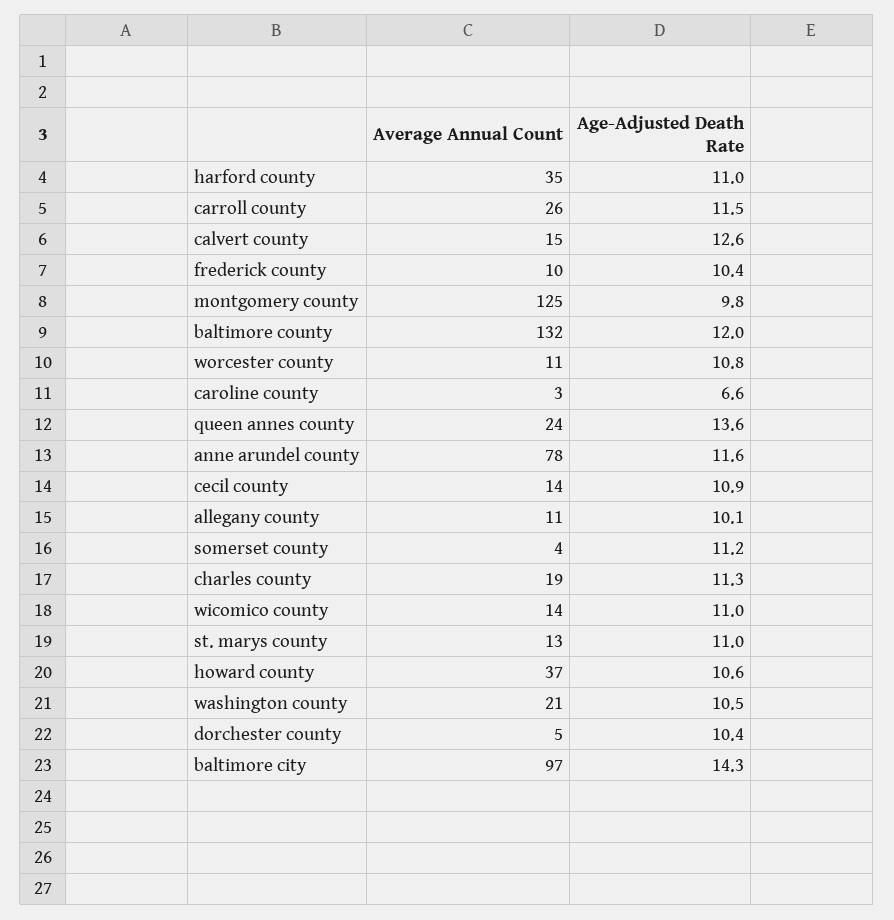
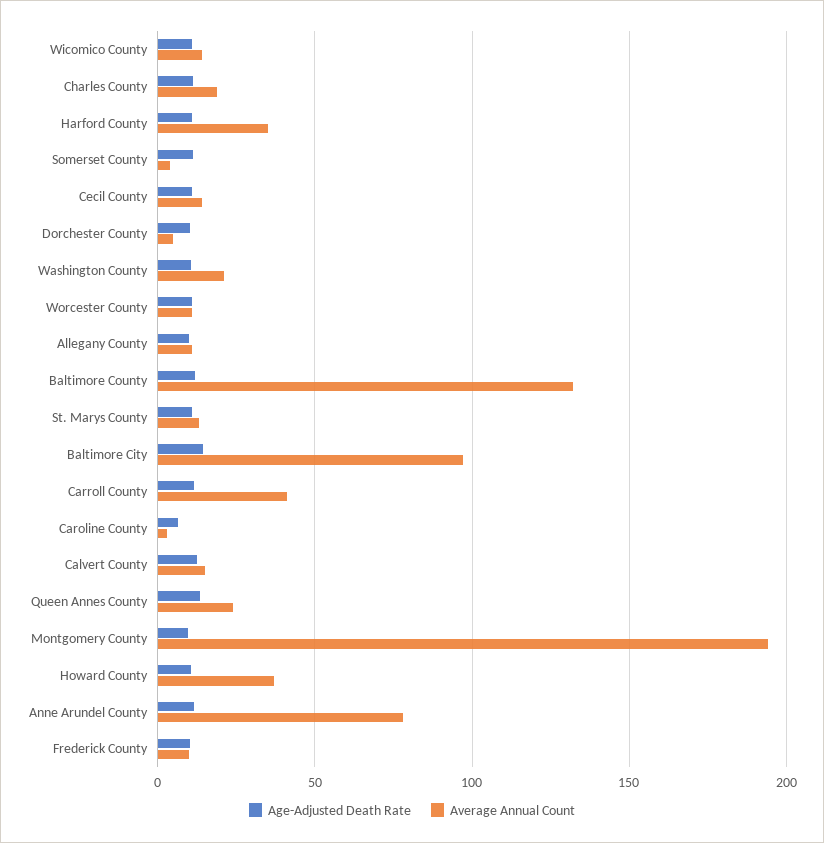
Average Annual Count, carroll county: 26 -> 40
Average Annual Count, montgomery county: 125 -> 195

